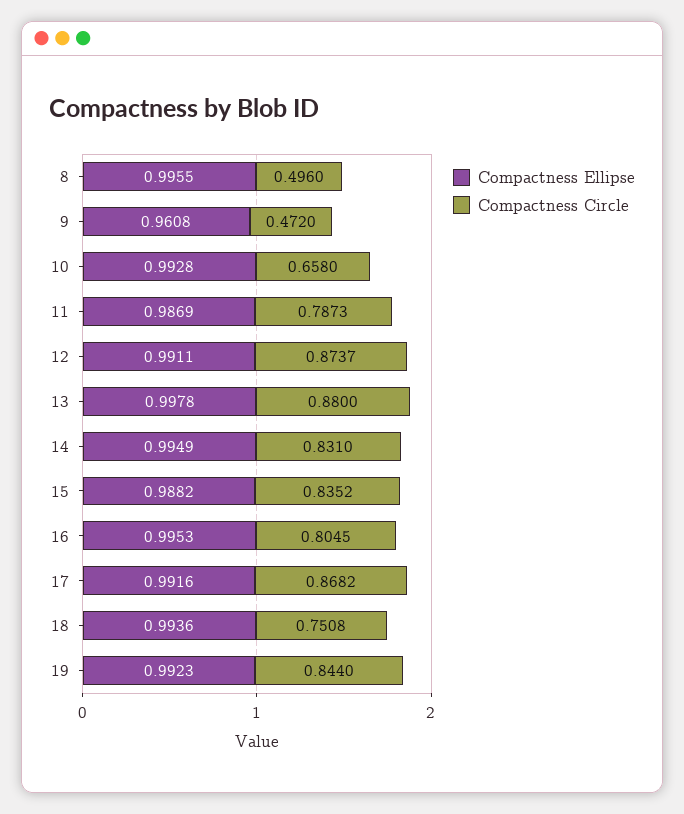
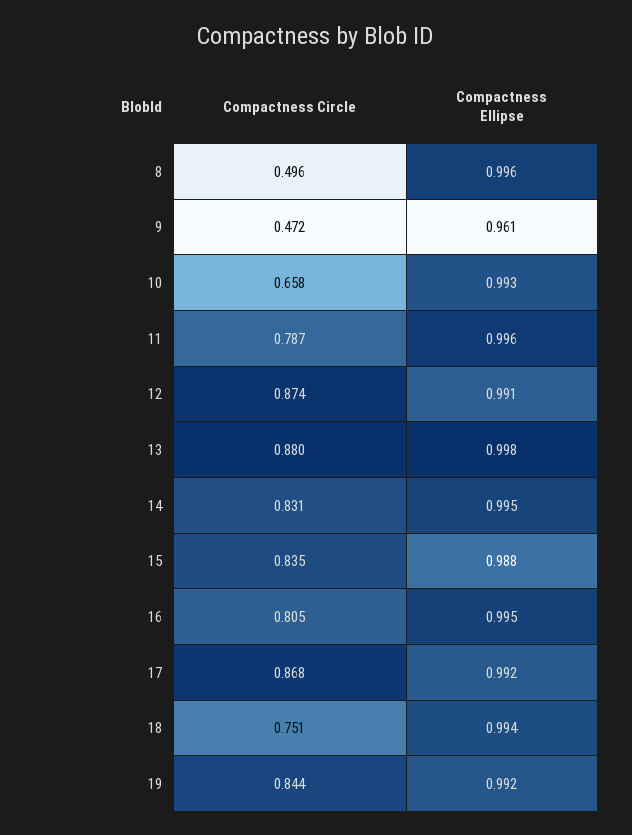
Compactness Ellipse, 11: 0.9869 -> 0.996

